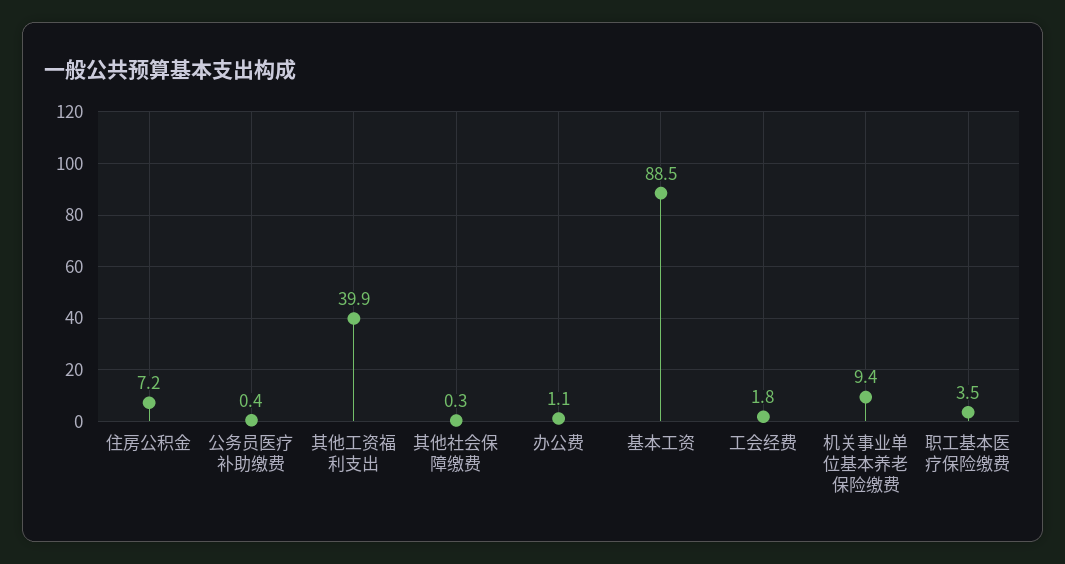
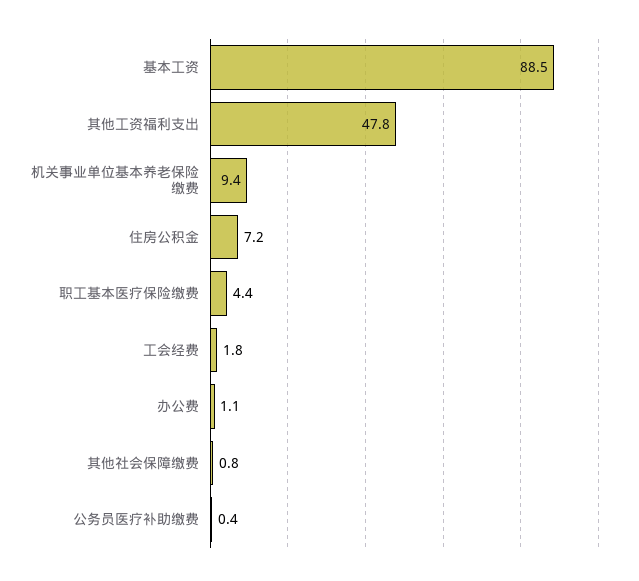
其他工资福利支出: 39.9 -> 47.8
其他社会保障缴费: 0.3 -> 0.8
职工基本医疗保险缴费: 3.5 -> 4.4

